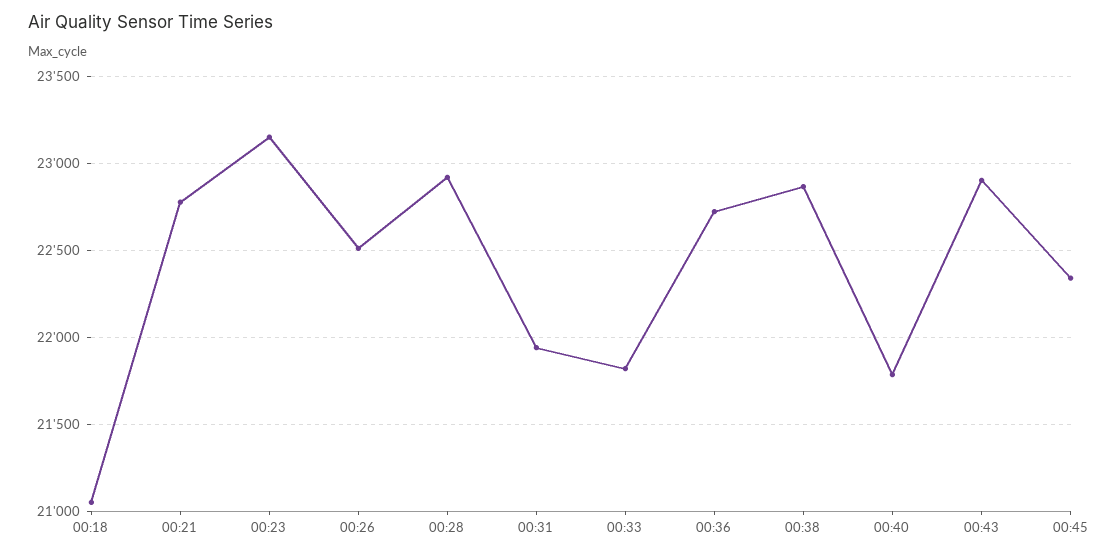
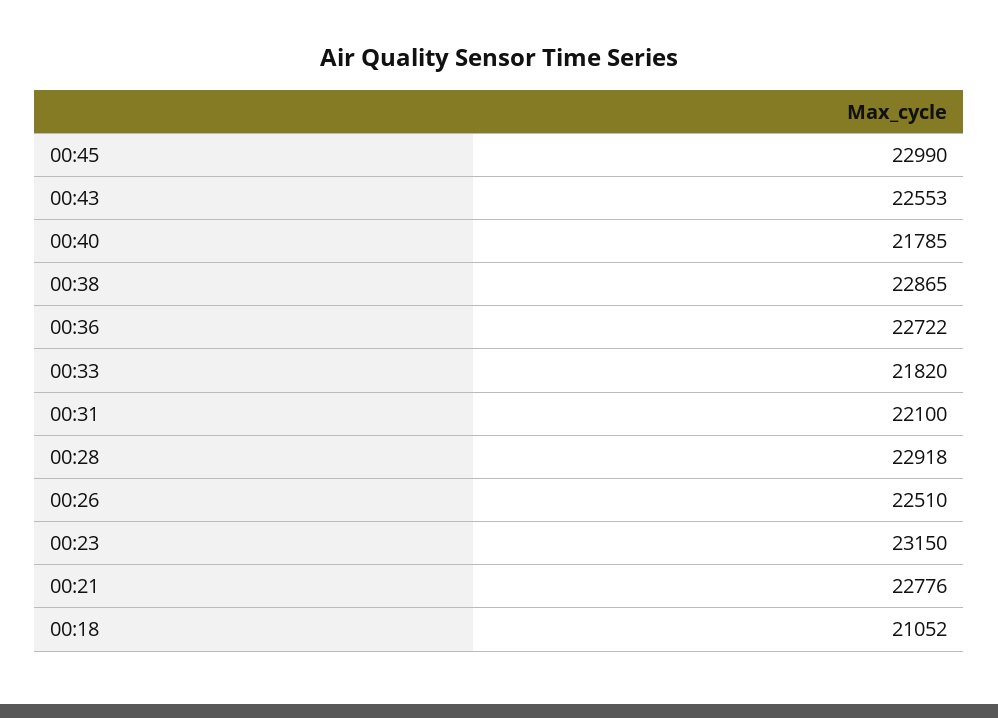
00:31: 21950 -> 22100
00:43: 22900 -> 22553
00:45: 22350 -> 22990

